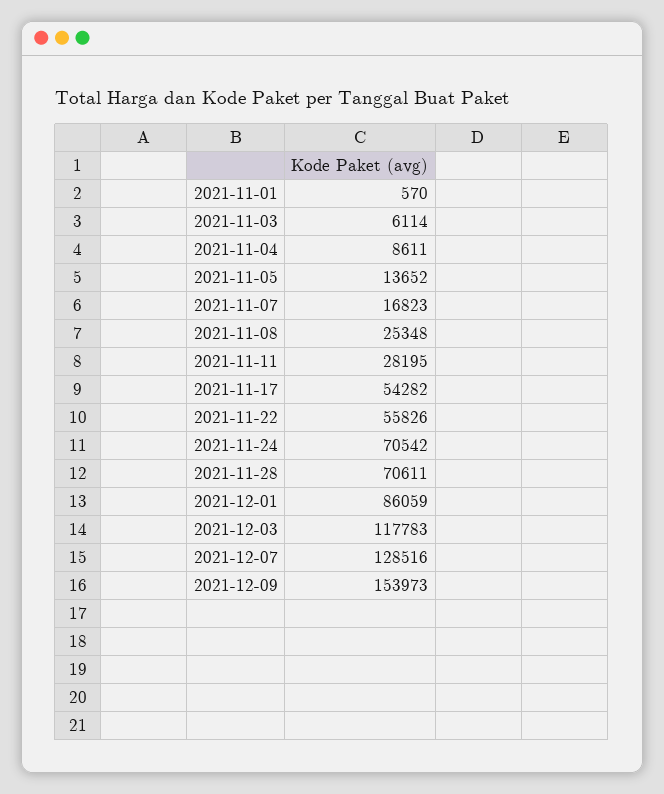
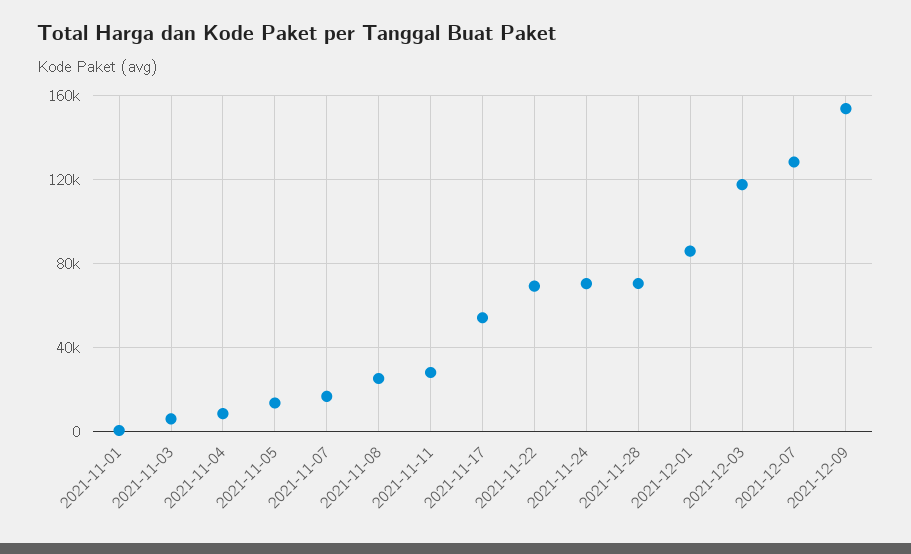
2021-11-22: 55826 -> 70000

